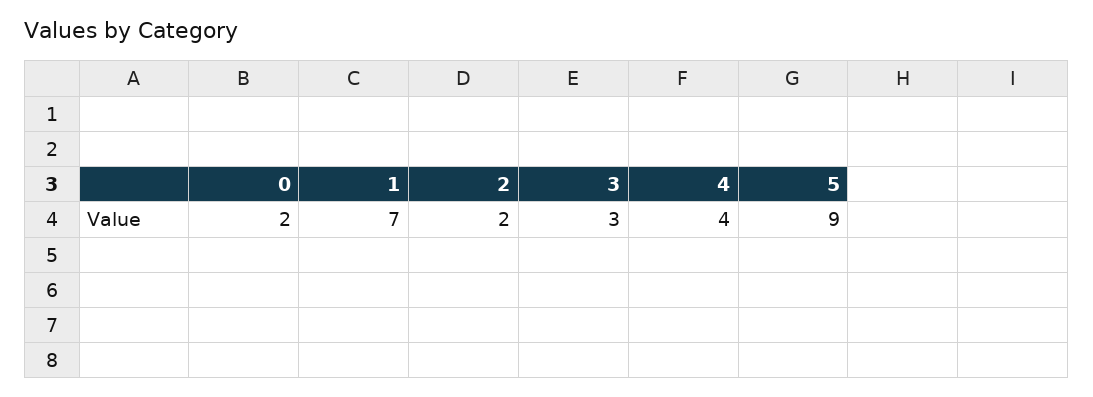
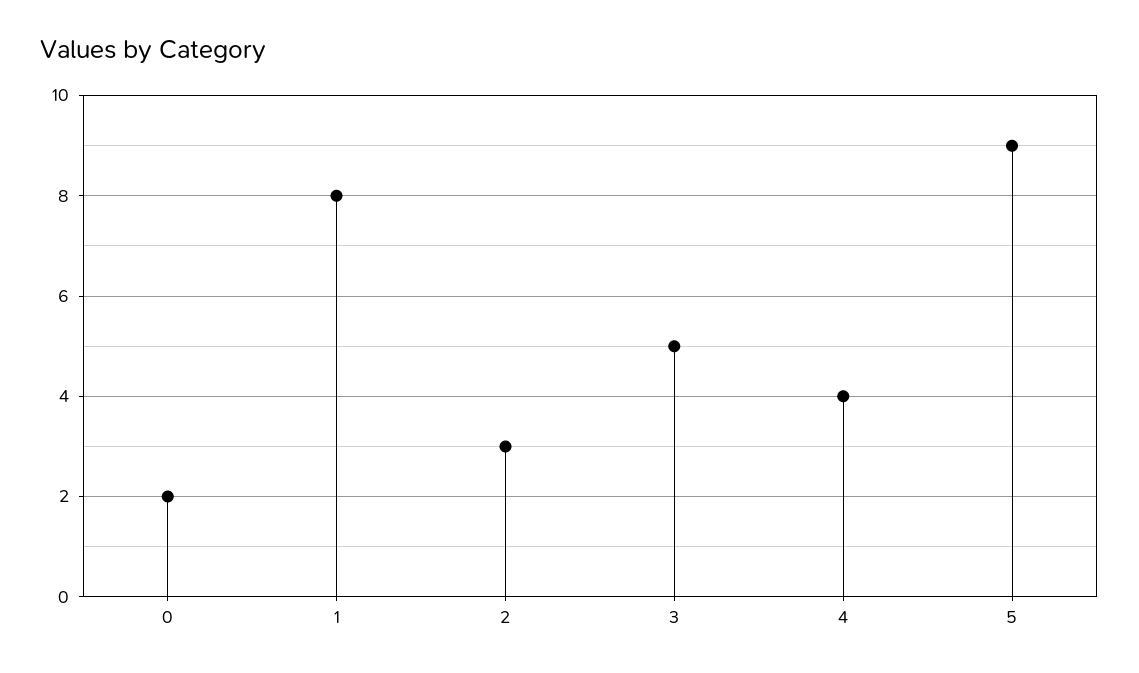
1: 7 -> 8
2: 2 -> 3
3: 3 -> 5

